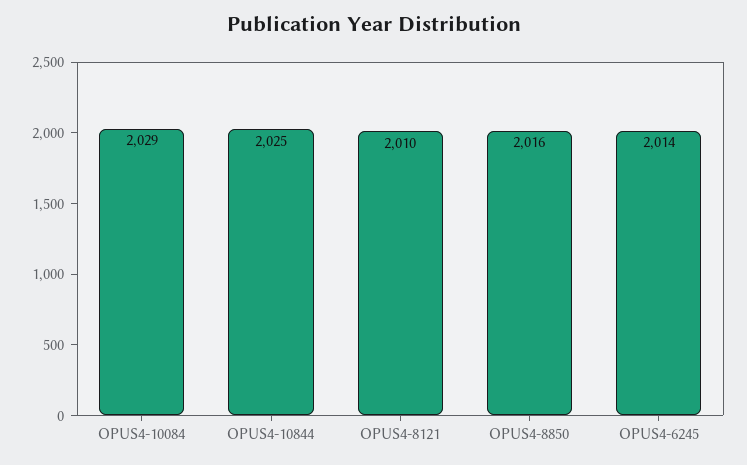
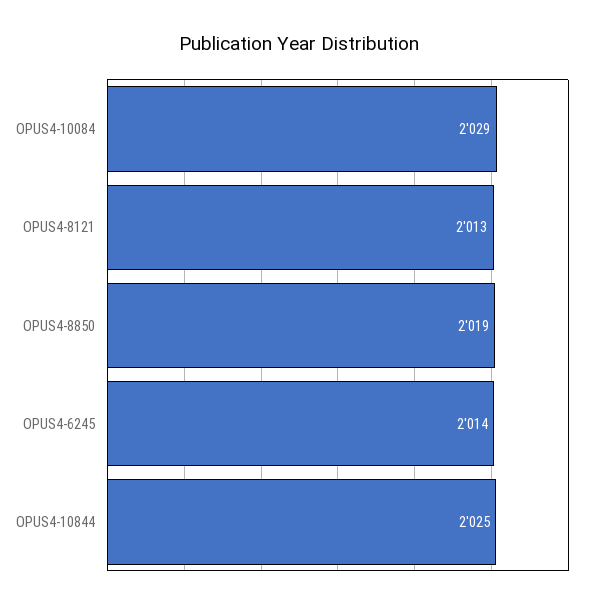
OPUS4-8121: 2010 -> 2013
OPUS4-8850: 2016 -> 2019

